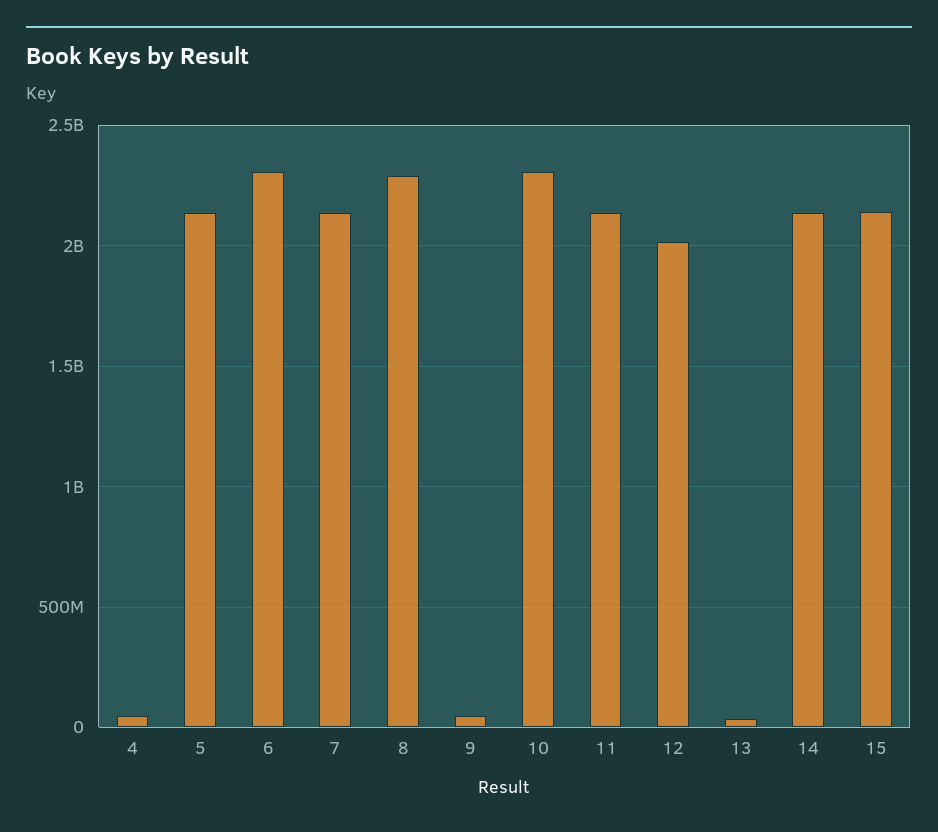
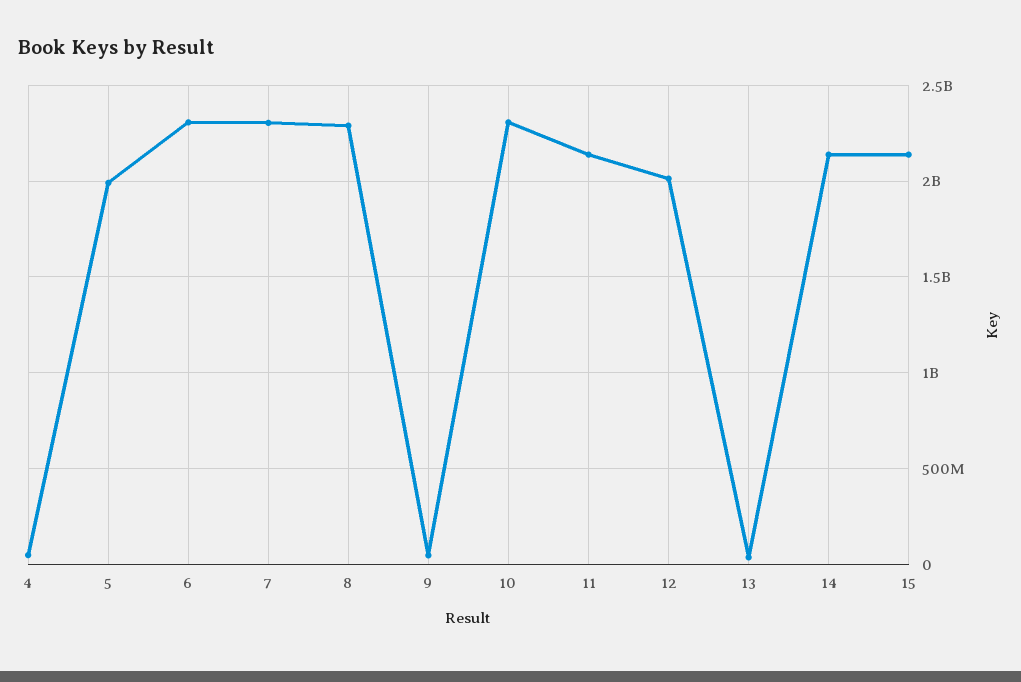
5: 2150000000 -> 2000000000
7: 2150000000 -> 2300000000

